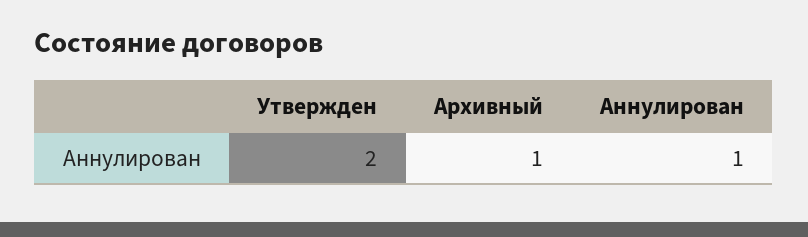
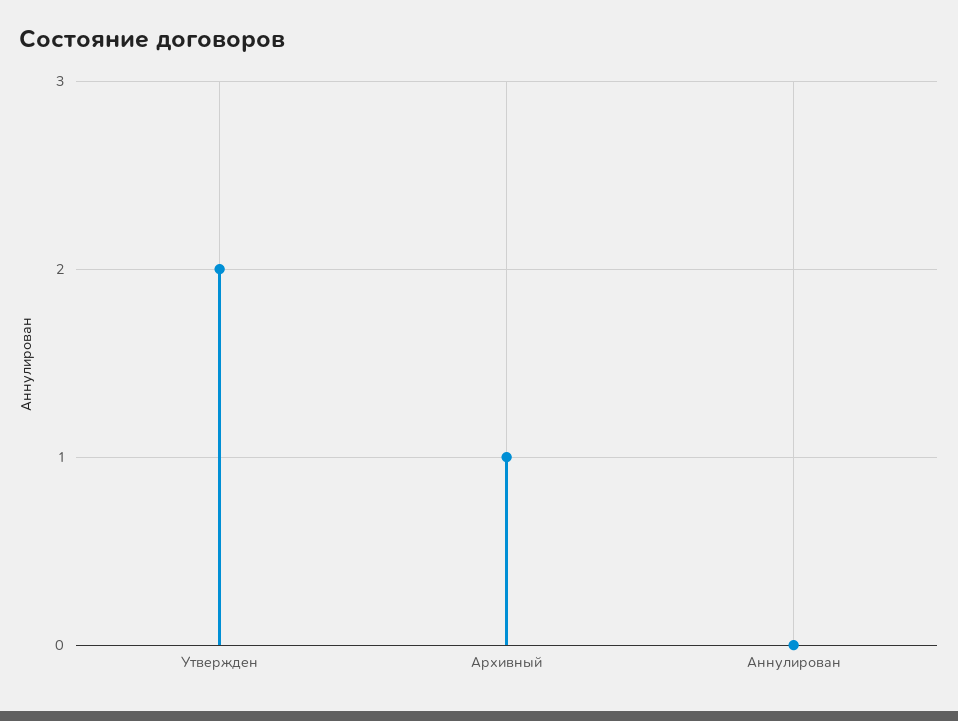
Аннулирован: 1 -> 0

